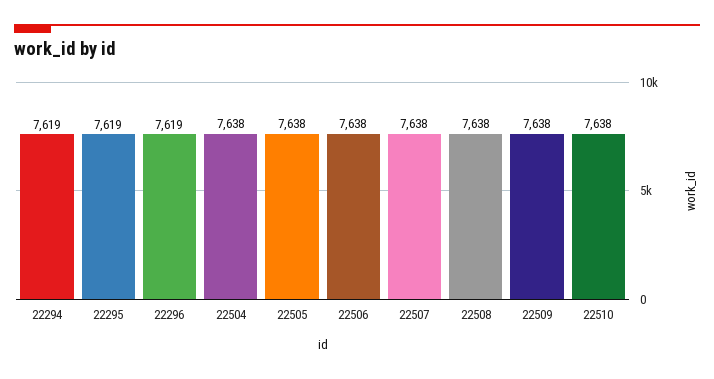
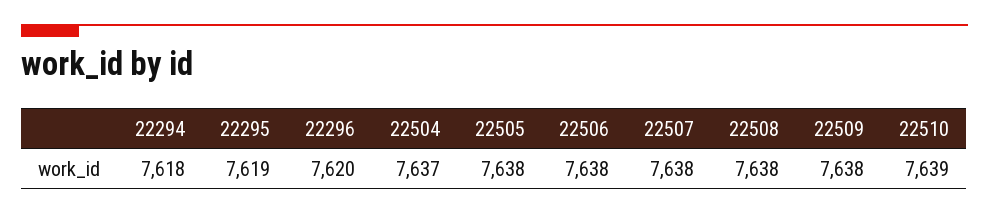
22294: 7619 -> 7618
22296: 7619 -> 7620
22504: 7638 -> 7637
22510: 7638 -> 7639

